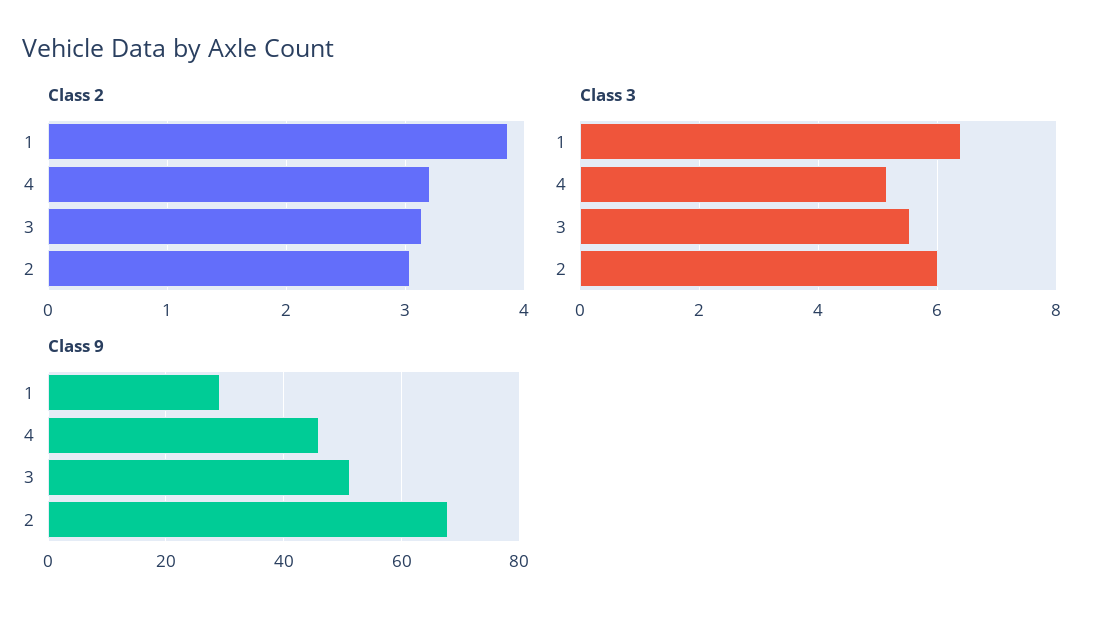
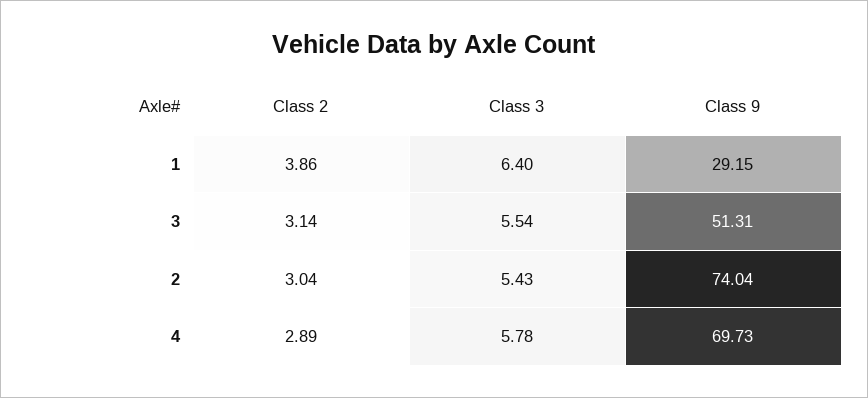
Class 2, 4: 3.2 -> 2.89
Class 3, 4: 5.2 -> 5.78
Class 3, 2: 6 -> 5.43
Class 9, 4: 46 -> 69.73
Class 9, 2: 68 -> 74.04

